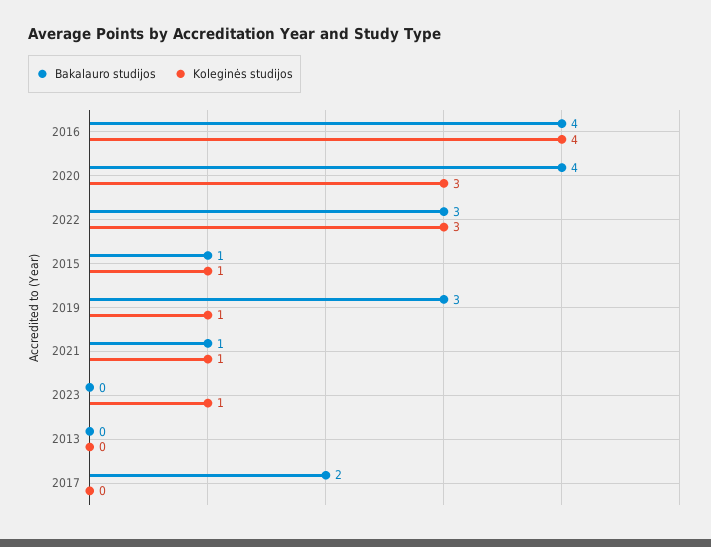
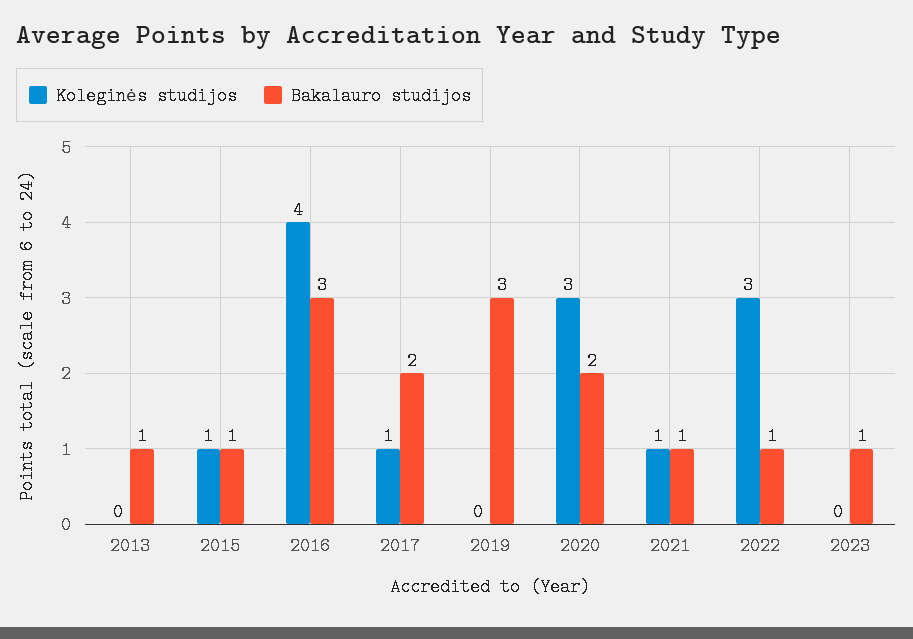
Bakalauro studijos, 2016: 4 -> 3
Bakalauro studijos, 2020: 4 -> 2
Bakalauro studijos, 2022: 3 -> 1
Koleginės studijos, 2019: 1 -> 0
Bakalauro studijos, 2023: 0 -> 1
Koleginės studijos, 2023: 1 -> 0
Bakalauro studijos, 2013: 0 -> 1
Koleginės studijos, 2017: 0 -> 1

